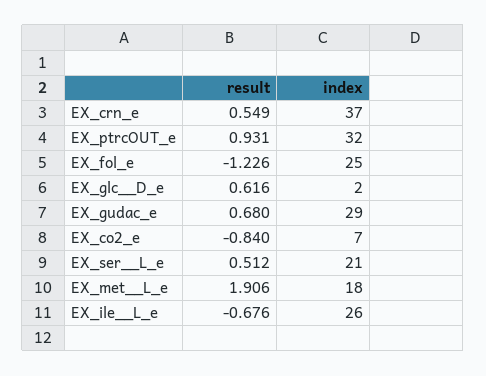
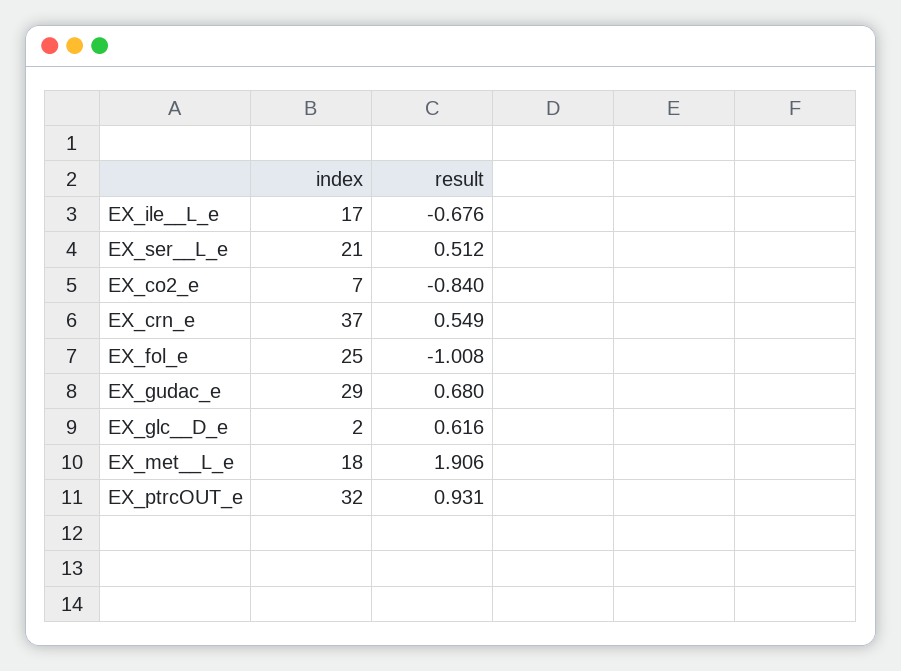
result, EX_fol_e: -1.226 -> -1.008
index, EX_ile__L_e: 26 -> 17

